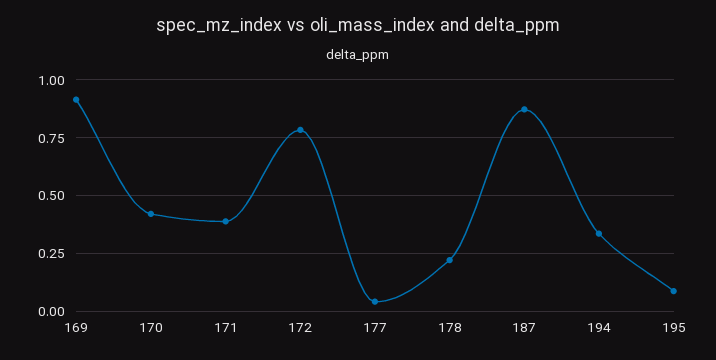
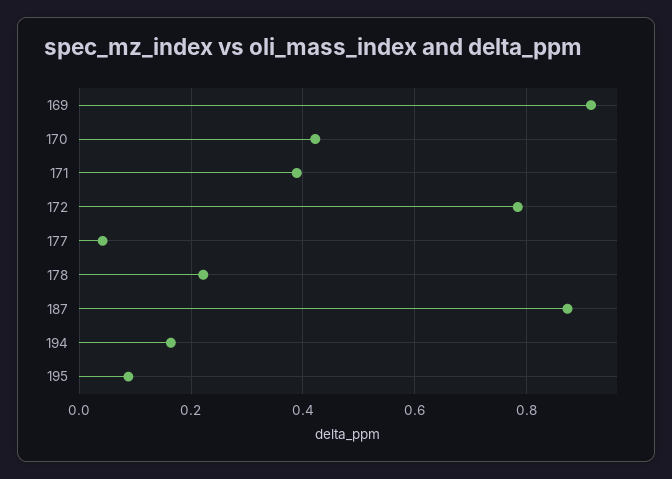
194: 0.35 -> 0.16

